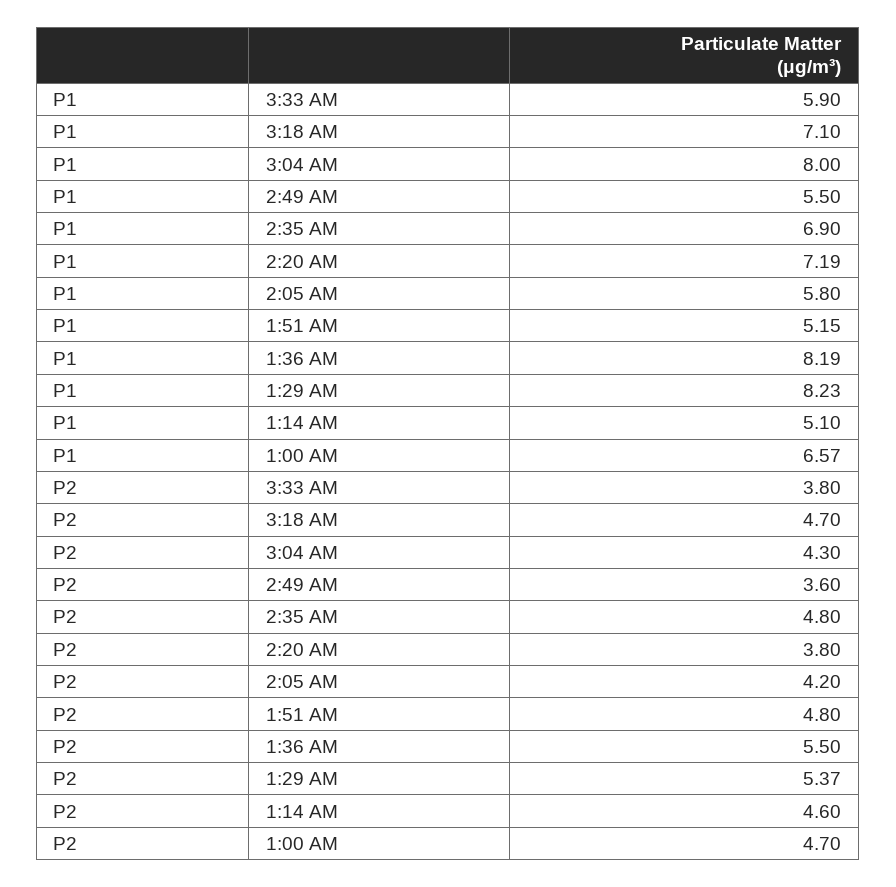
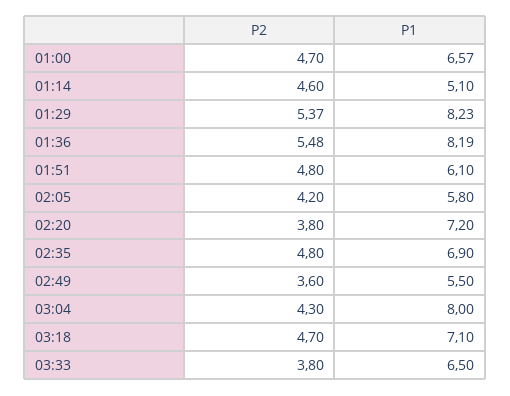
P1, 3:33 AM: 5.9 -> 6.5
P1, 2:20 AM: 7.19 -> 7.2
P1, 1:51 AM: 5.15 -> 6.1
P2, 1:36 AM: 5.5 -> 5.48

